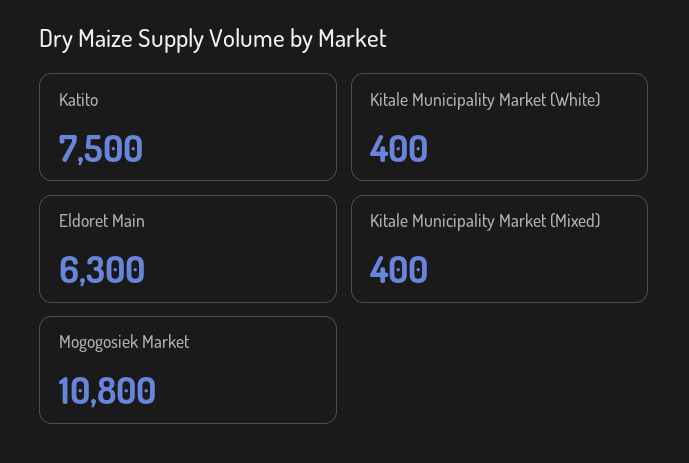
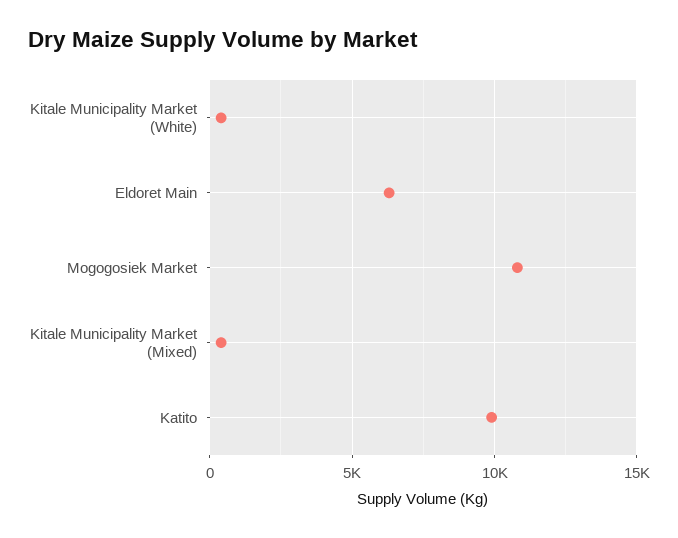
Katito: 7500 -> 10000

